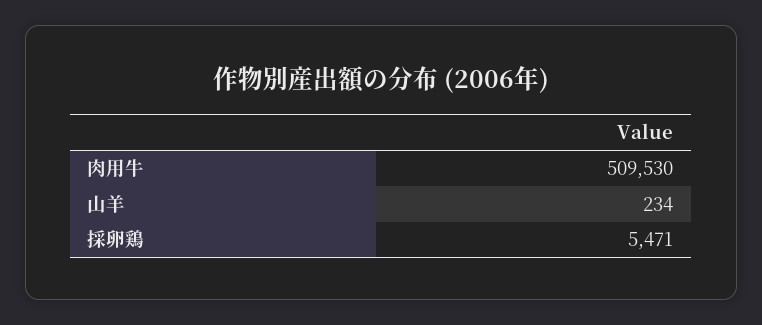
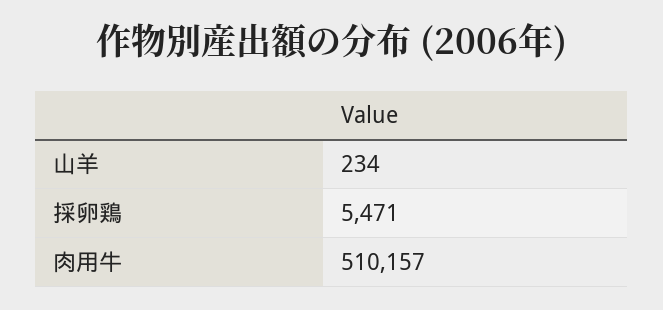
肉用牛: 509530 -> 510157

